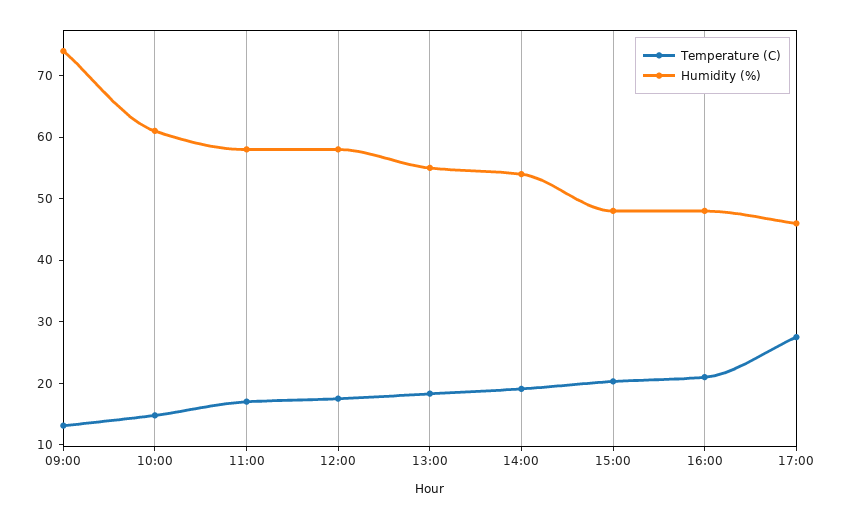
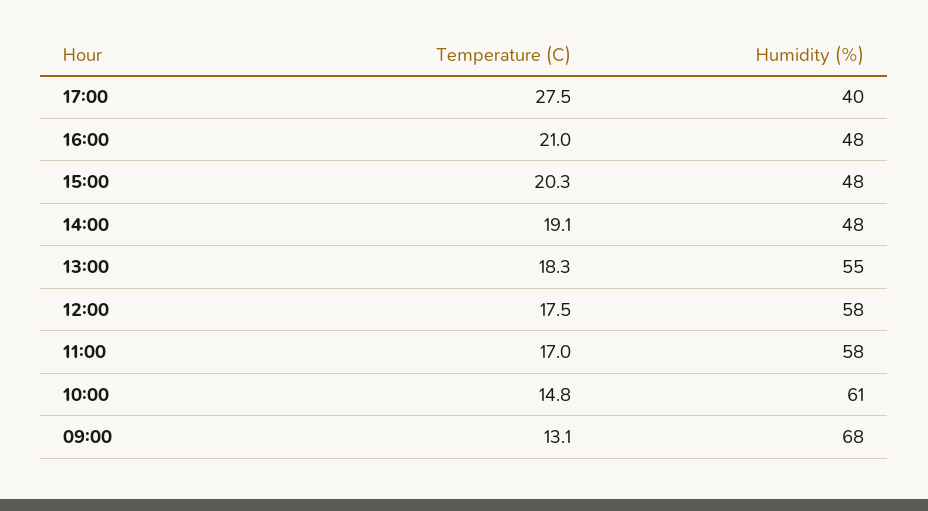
Humidity (%), 09:00: 74 -> 68
Humidity (%), 14:00: 54 -> 48
Humidity (%), 17:00: 46 -> 40

